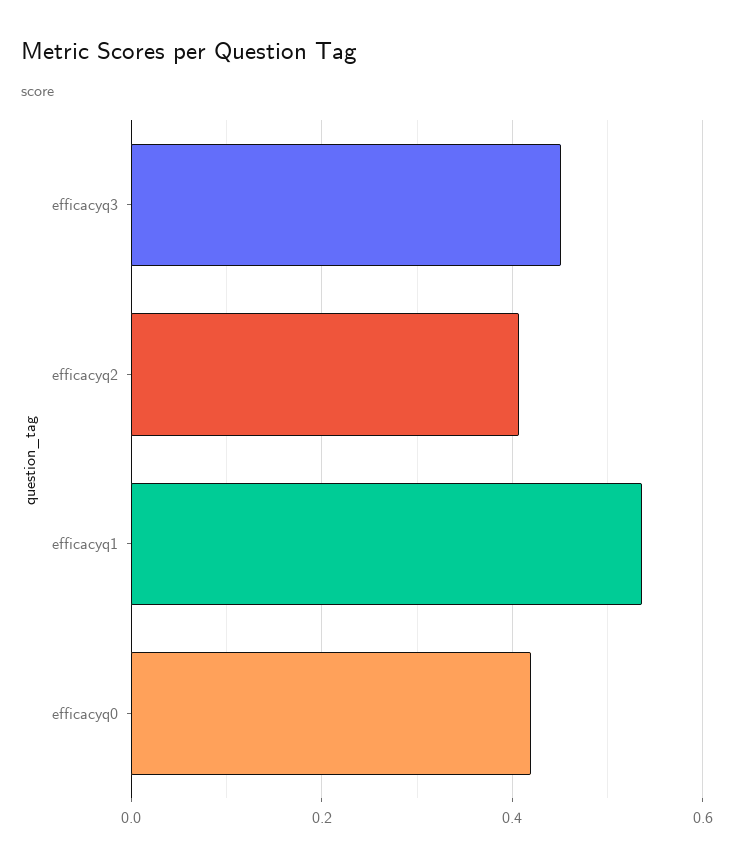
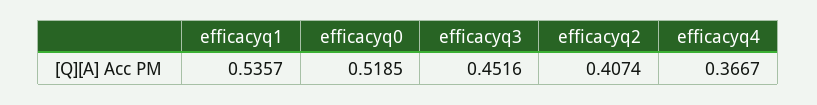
efficacyq0: 0.42 -> 0.5185
efficacyq4: none -> 0.3667

